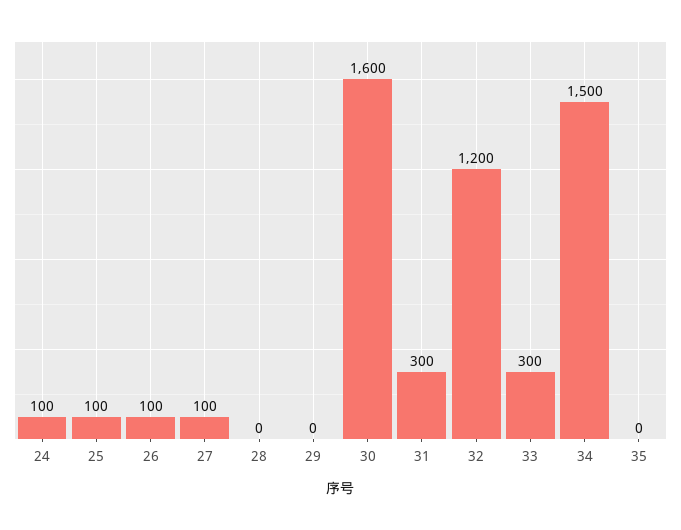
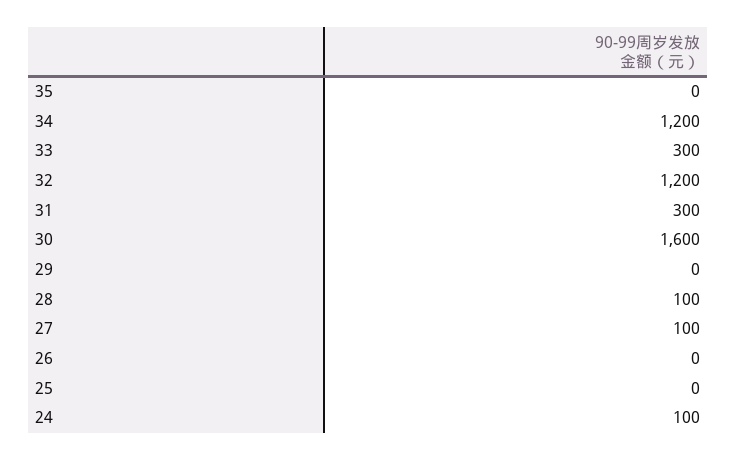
25: 100 -> 0
26: 100 -> 0
28: 0 -> 100
34: 1500 -> 1200

